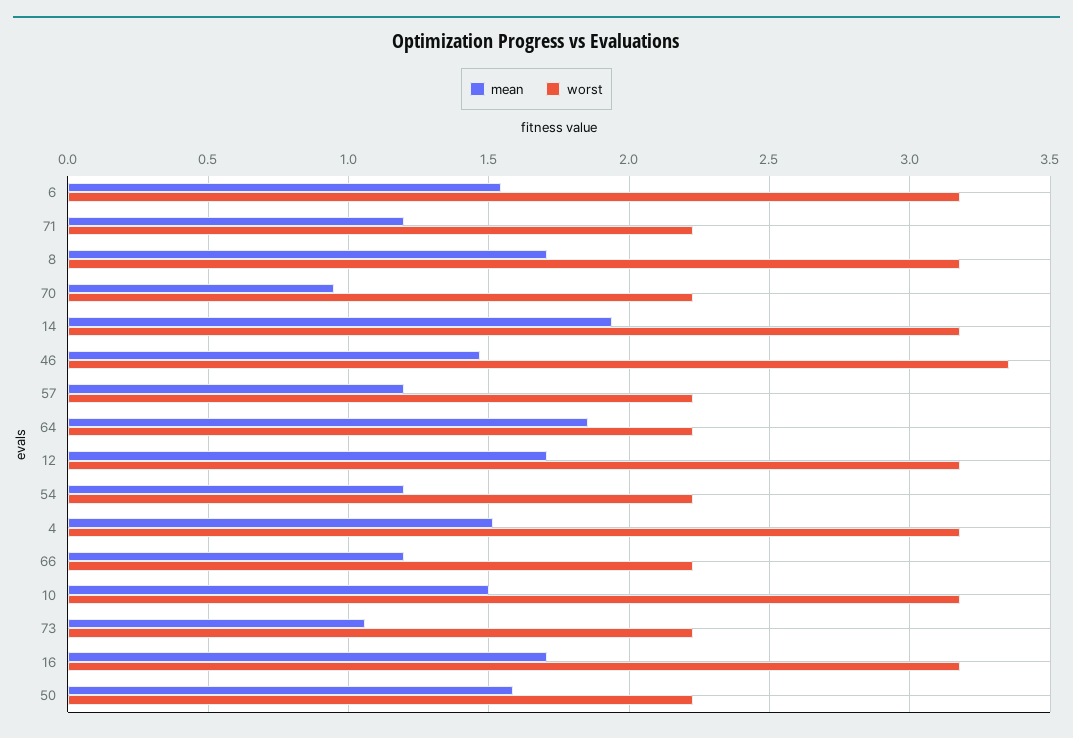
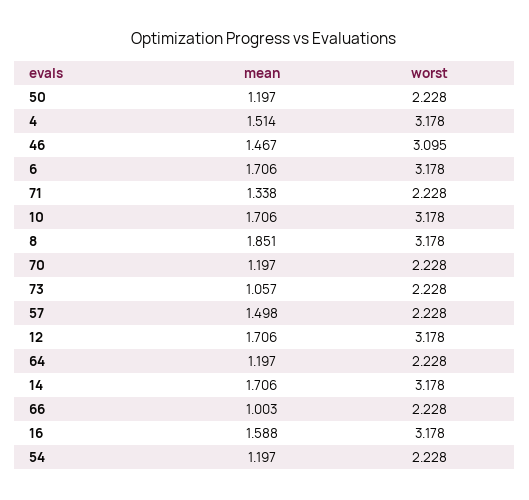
mean, 6: 1.55 -> 1.706
mean, 71: 1.2 -> 1.338
mean, 8: 1.7 -> 1.851
mean, 70: 0.95 -> 1.197
mean, 14: 1.95 -> 1.706
worst, 46: 3.35 -> 3.095
mean, 57: 1.2 -> 1.498
mean, 64: 1.85 -> 1.197
mean, 66: 1.2 -> 1.003
mean, 10: 1.5 -> 1.706
mean, 16: 1.7 -> 1.588
mean, 50: 1.6 -> 1.197

